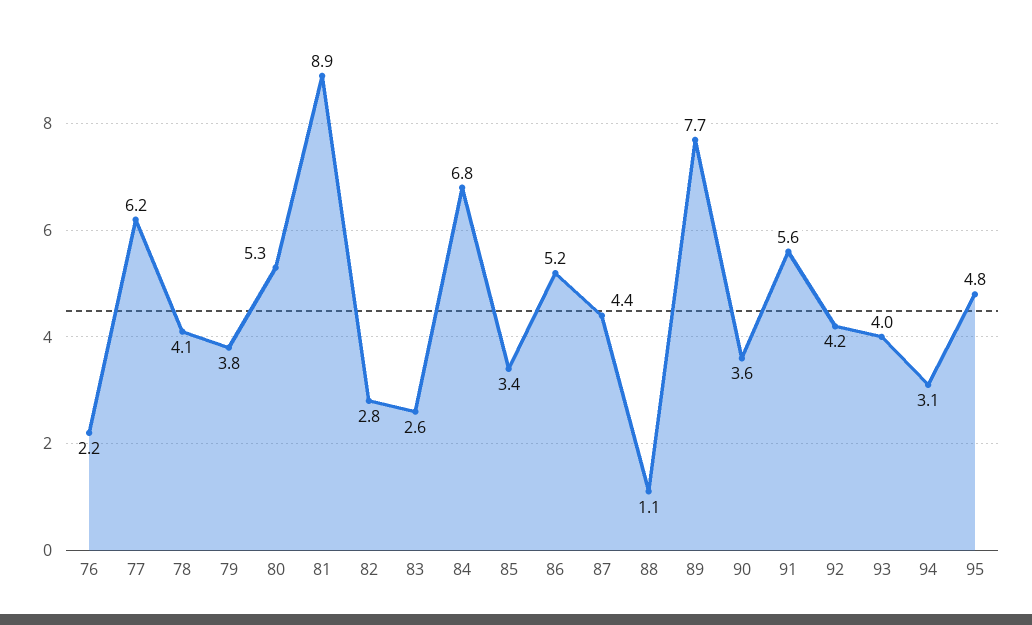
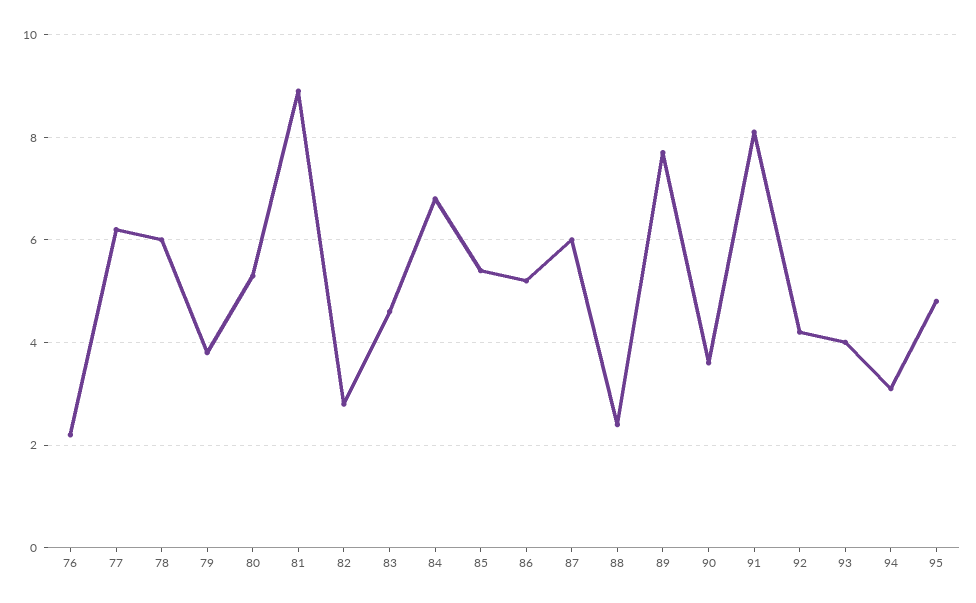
78: 4.1 -> 6
83: 2.6 -> 4.5
85: 3.4 -> 5.5
87: 4.4 -> 6
88: 1.1 -> 2.5
91: 5.6 -> 8

